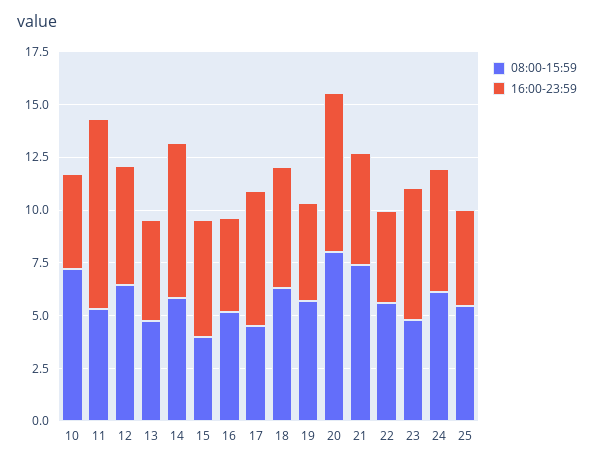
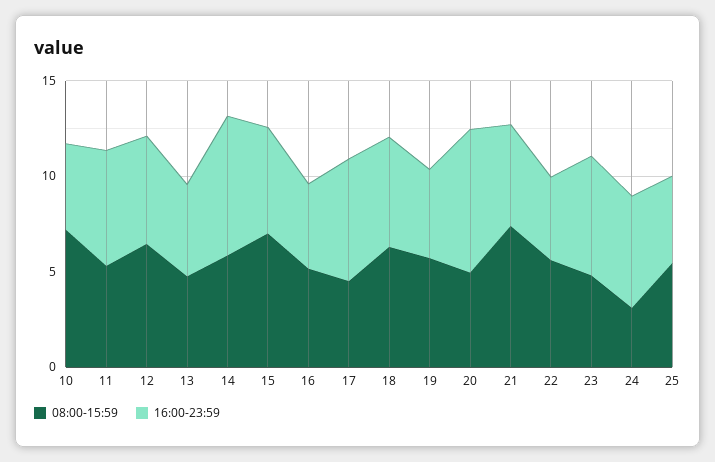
16:00-23:59, 11: 9 -> 6
08:00-15:59, 15: 4 -> 7
08:00-15:59, 20: 8 -> 5
08:00-15:59, 24: 6 -> 3

